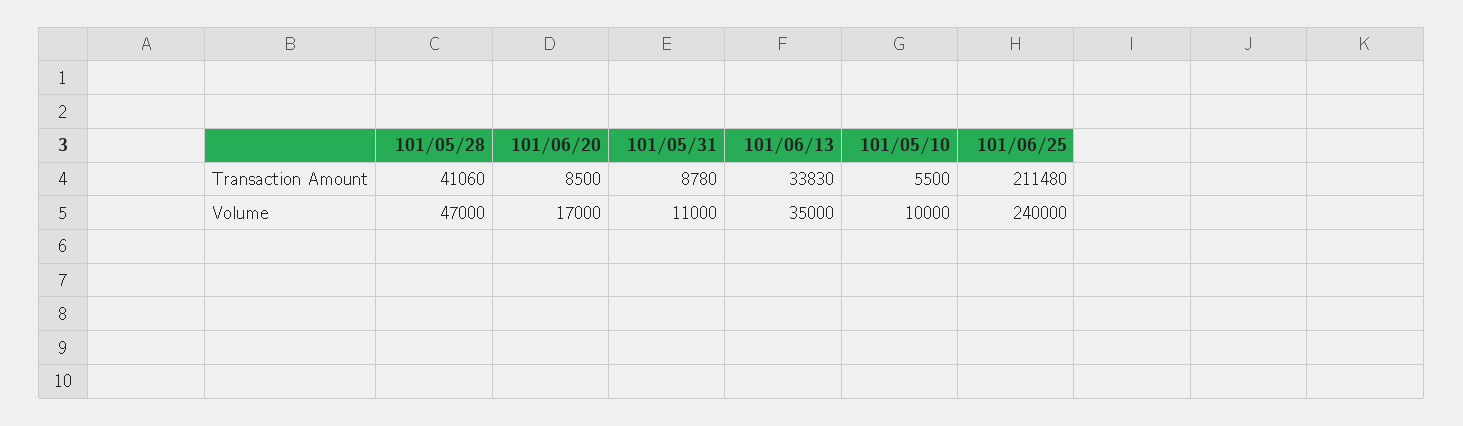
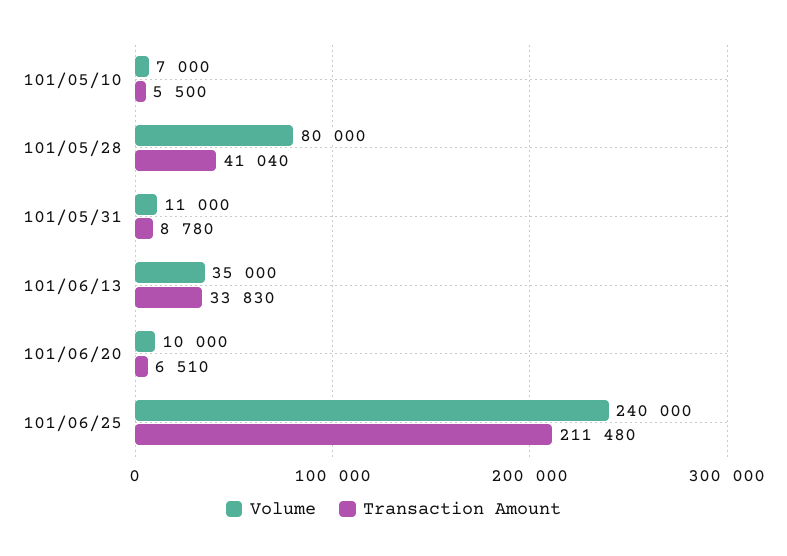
Transaction Amount, 101/05/28: 41060 -> 41040
Transaction Amount, 101/06/20: 8500 -> 6510
Volume, 101/05/28: 47000 -> 80000
Volume, 101/06/20: 17000 -> 10000
Volume, 101/05/10: 10000 -> 7000

